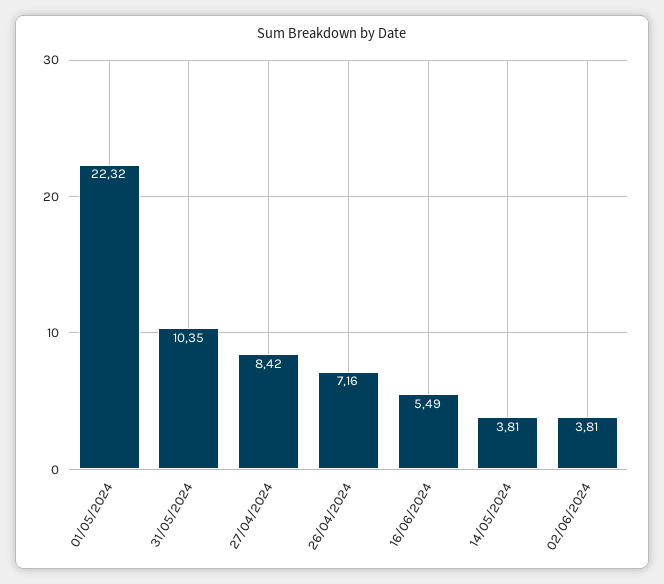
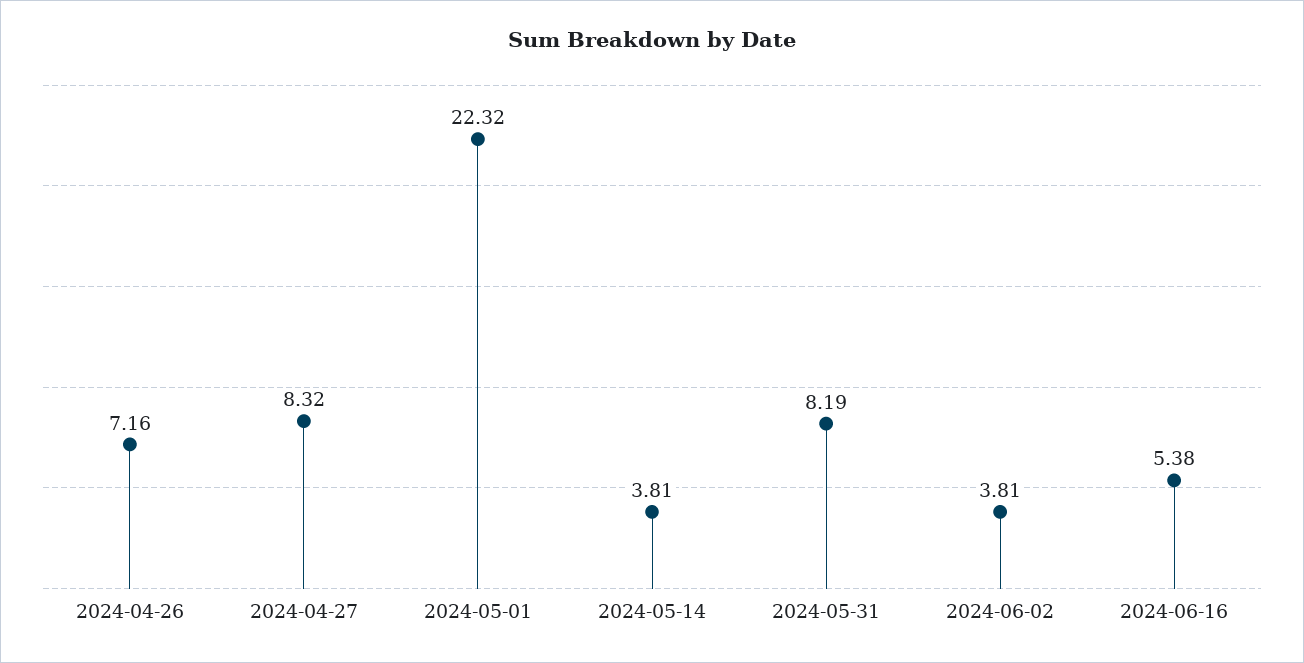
31/05/2024: 10.35 -> 8.19
27/04/2024: 8.42 -> 8.32
16/06/2024: 5.49 -> 5.38

